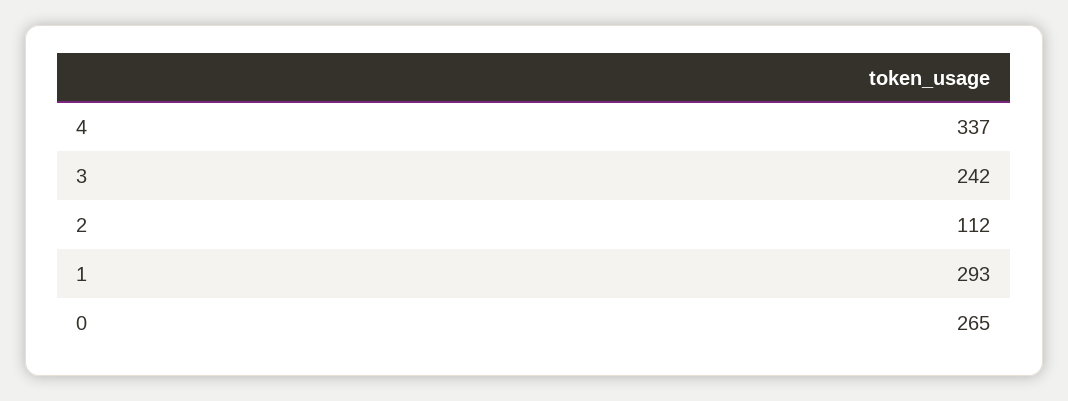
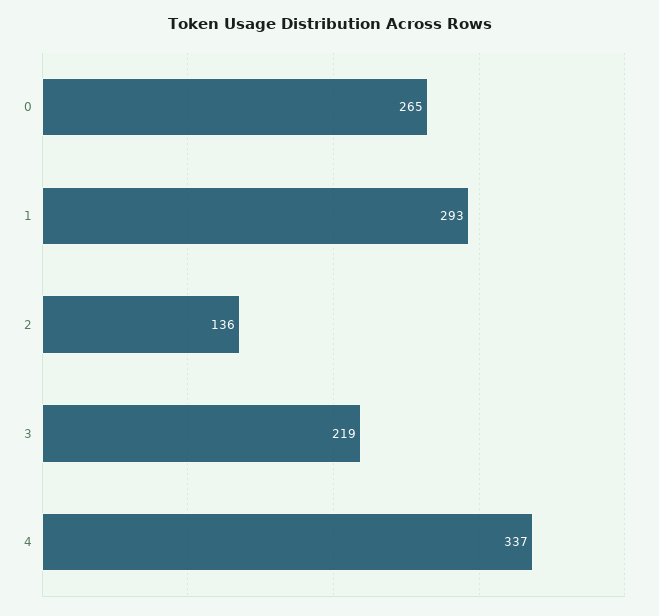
3: 242 -> 219
2: 112 -> 136

